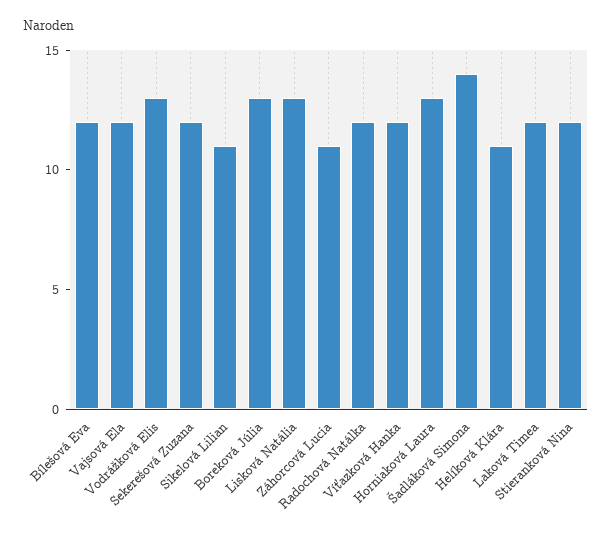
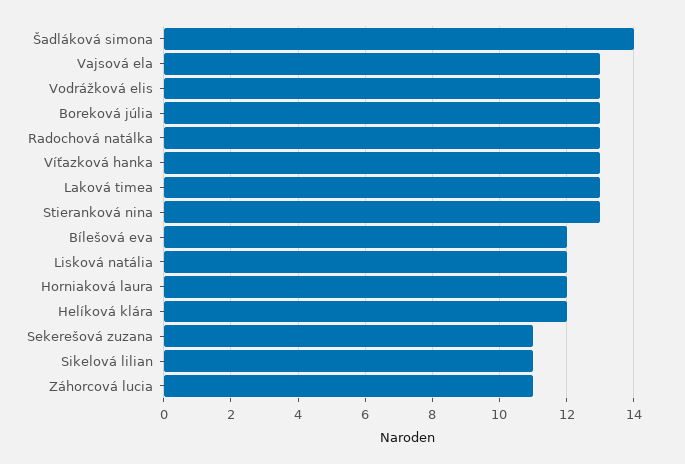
Vajsová Ela: 12 -> 13
Sekerešová Zuzana: 12 -> 11
Lisková Natália: 13 -> 12
Radochová Natálka: 12 -> 13
Víťazková Hanka: 12 -> 13
Horniaková Laura: 13 -> 12
Helíková Klára: 11 -> 12
Laková Timea: 12 -> 13
Stieranková Nina: 12 -> 13

